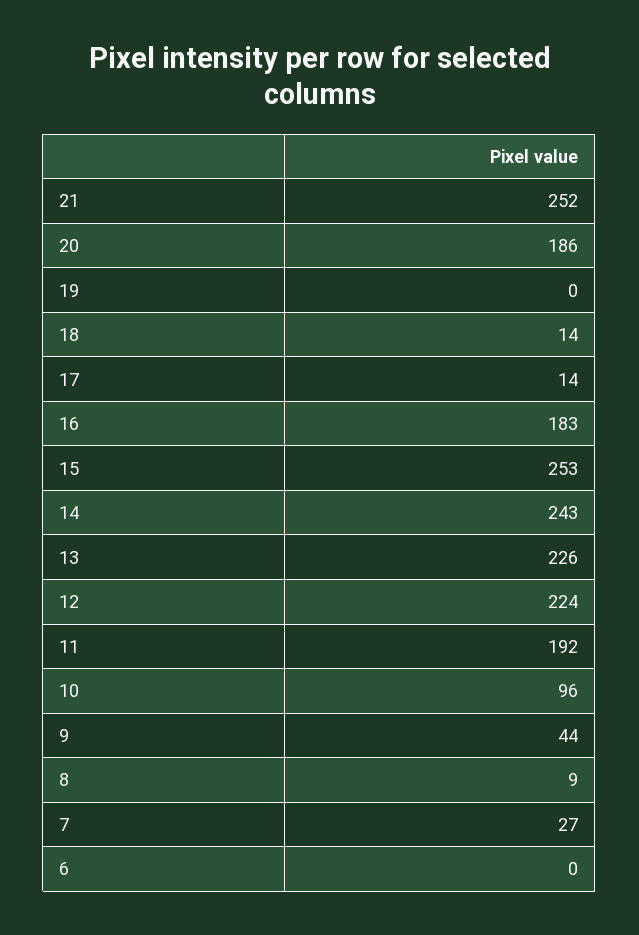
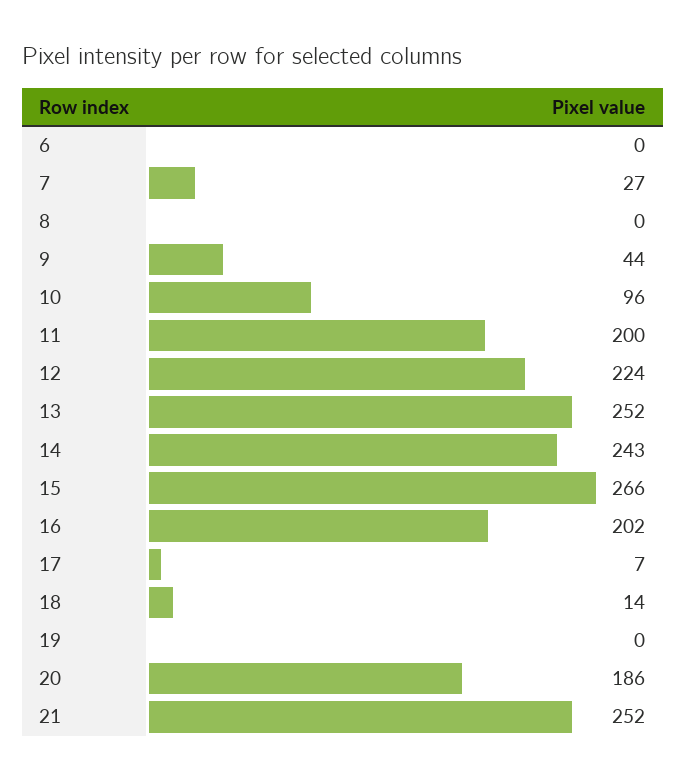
17: 14 -> 7
16: 183 -> 202
15: 253 -> 266
13: 226 -> 252
11: 192 -> 200
8: 9 -> 0

